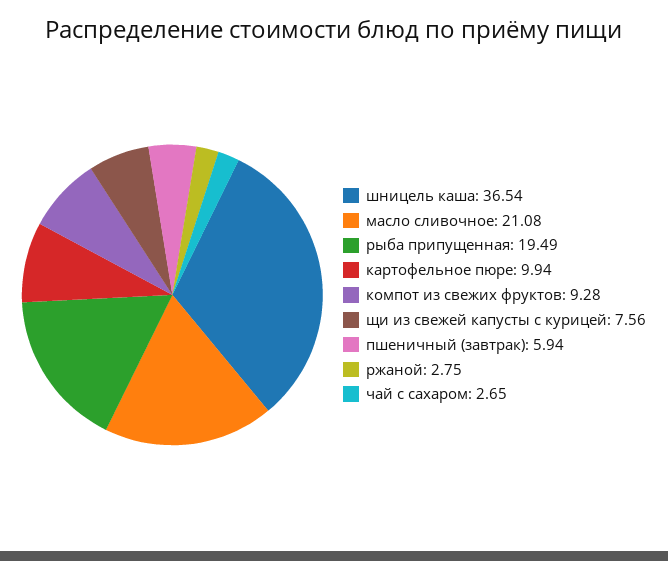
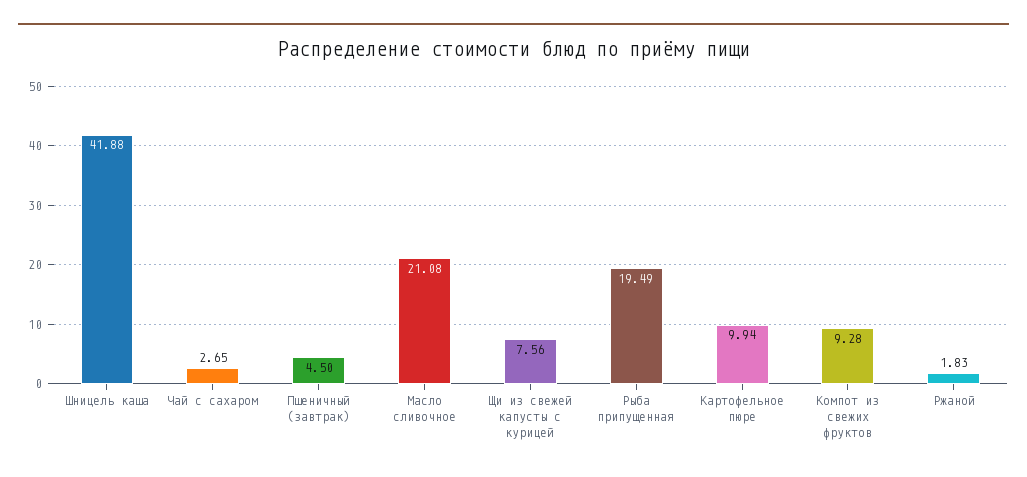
шницель каша: 36.54 -> 41.88
пшеничный (завтрак): 5.94 -> 4.5
ржаной: 2.75 -> 1.83

